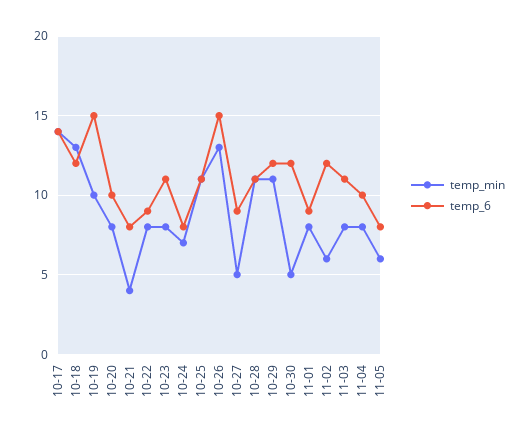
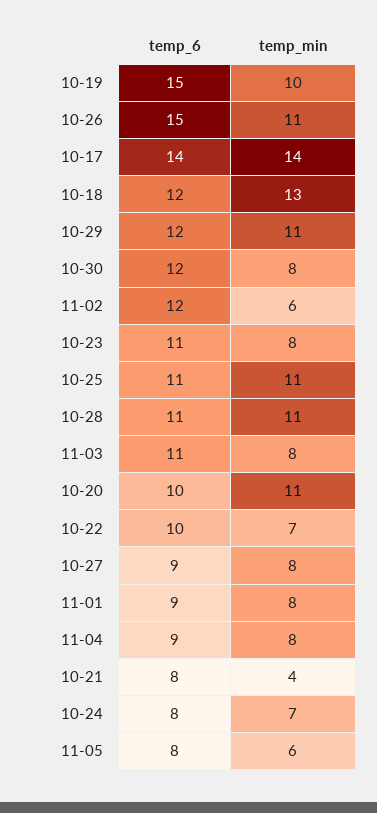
temp_min, 10-20: 8 -> 11
temp_min, 10-22: 8 -> 7
temp_6, 10-22: 9 -> 10
temp_min, 10-26: 13 -> 11
temp_min, 10-27: 5 -> 8
temp_min, 10-30: 5 -> 8
temp_6, 11-04: 10 -> 9

